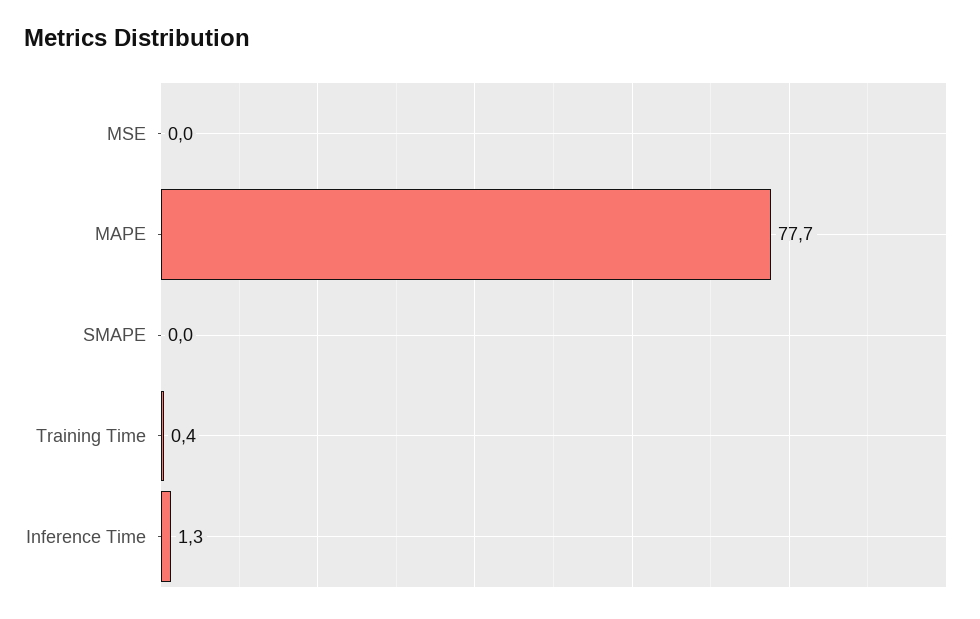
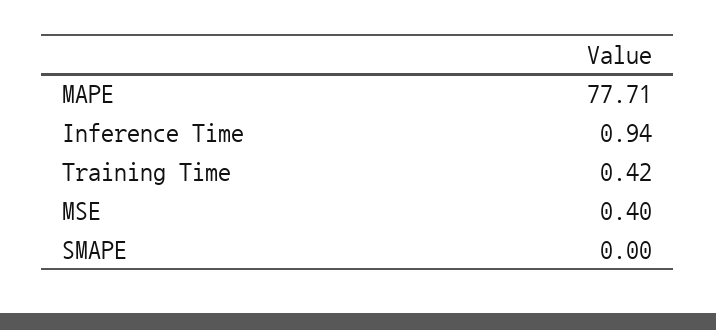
MSE: 0 -> 0.4
Inference Time: 1.3 -> 0.94

